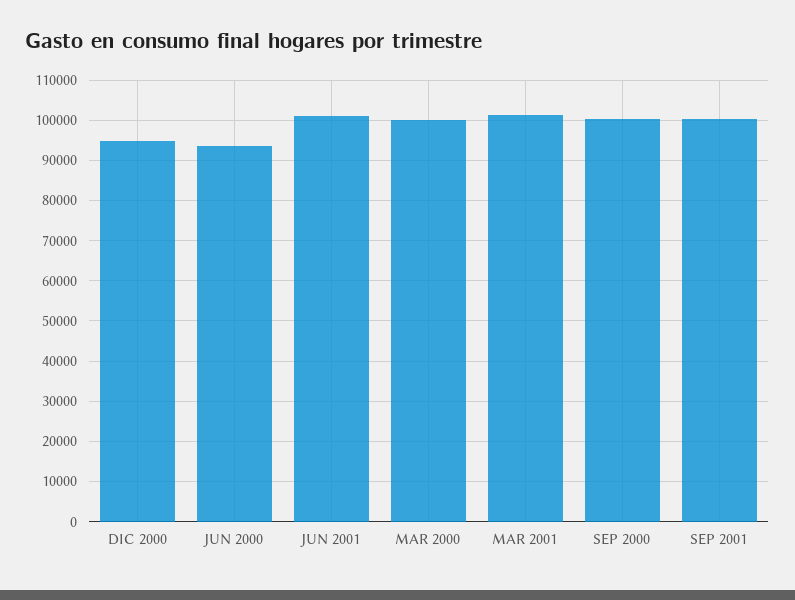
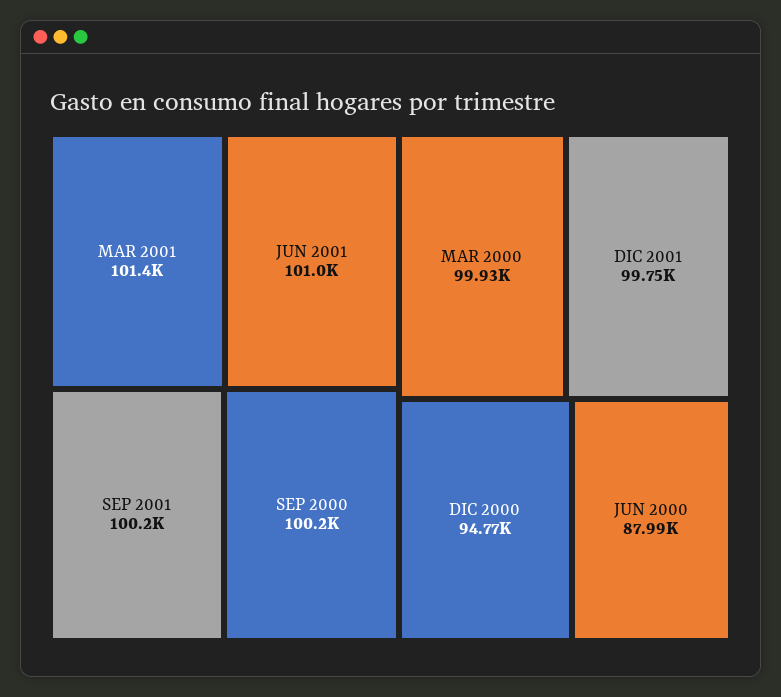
JUN 2000: 94000 -> 87990
DIC 2001: none -> 99750

